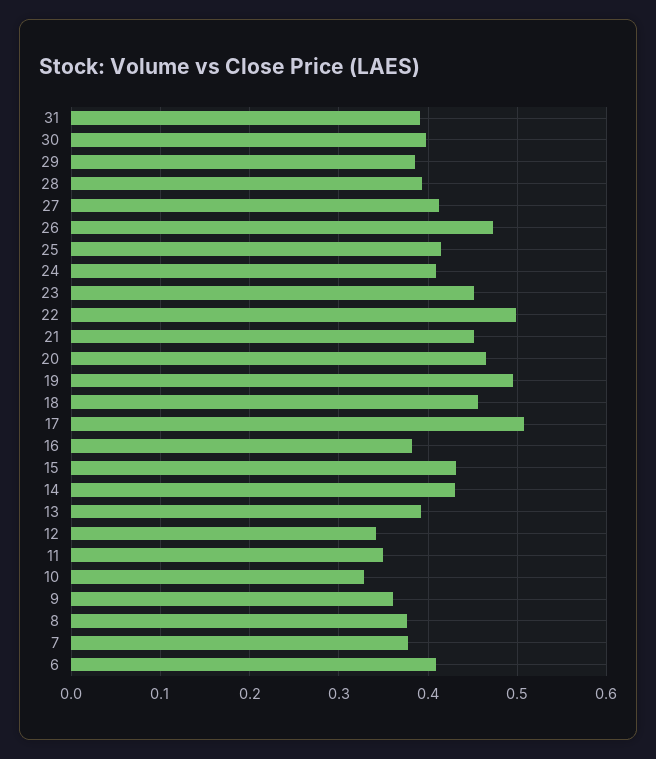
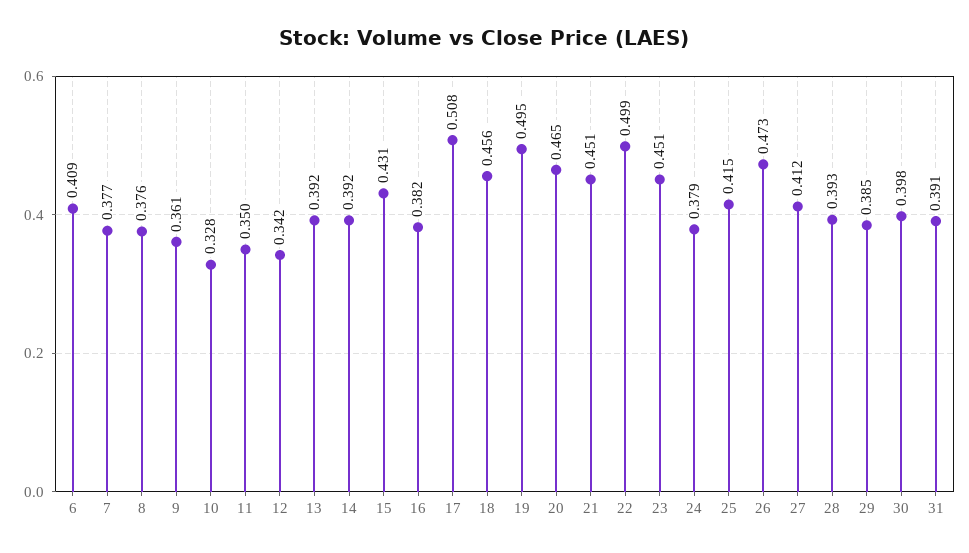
24: 0.41 -> 0.379
14: 0.43 -> 0.392

